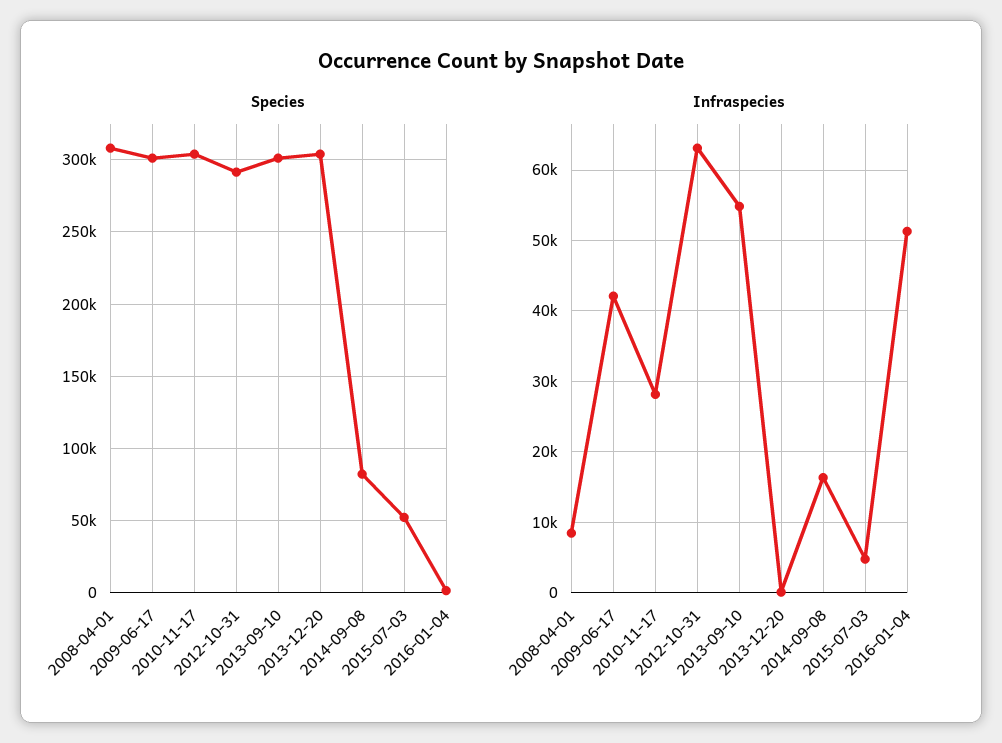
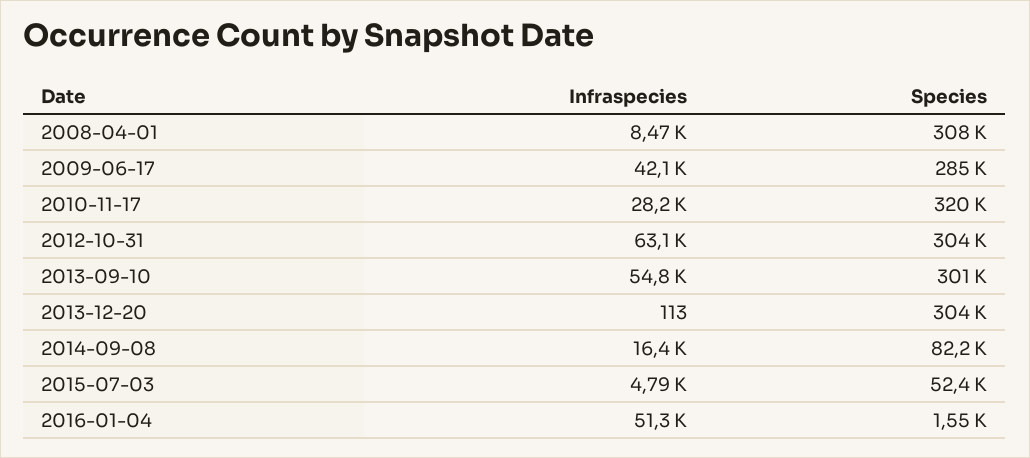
Species, 2009-06-17: 300000 -> 285000
Species, 2010-11-17: 305000 -> 320000
Species, 2012-10-31: 290000 -> 304000

